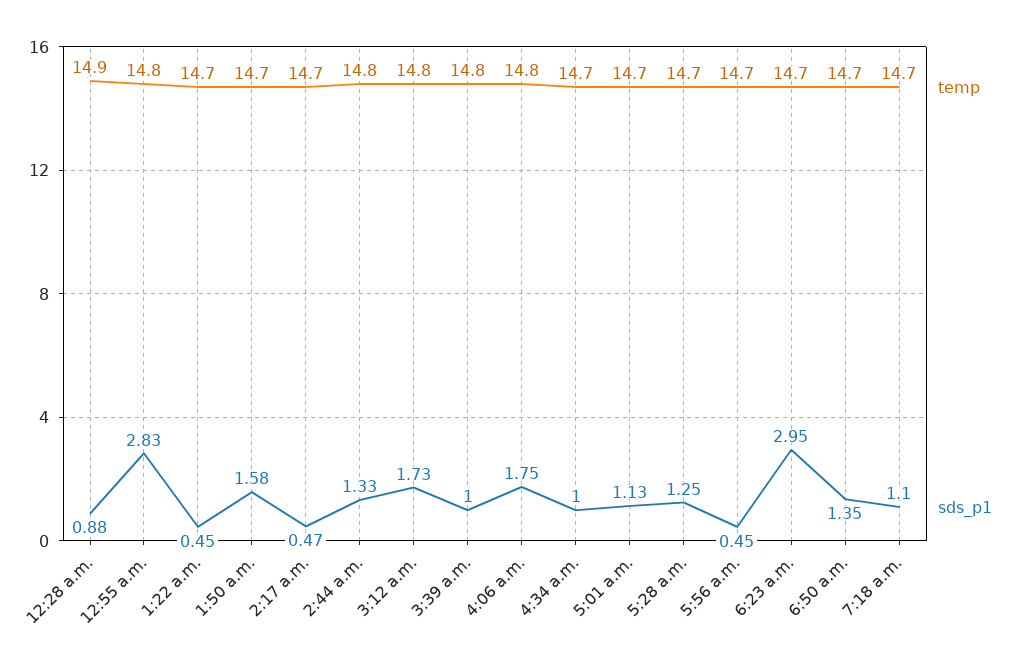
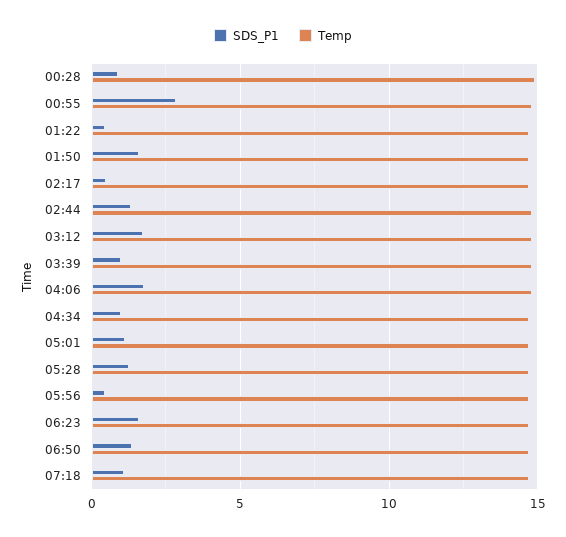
sds_p1, 6:23 a.m.: 2.95 -> 1.5

